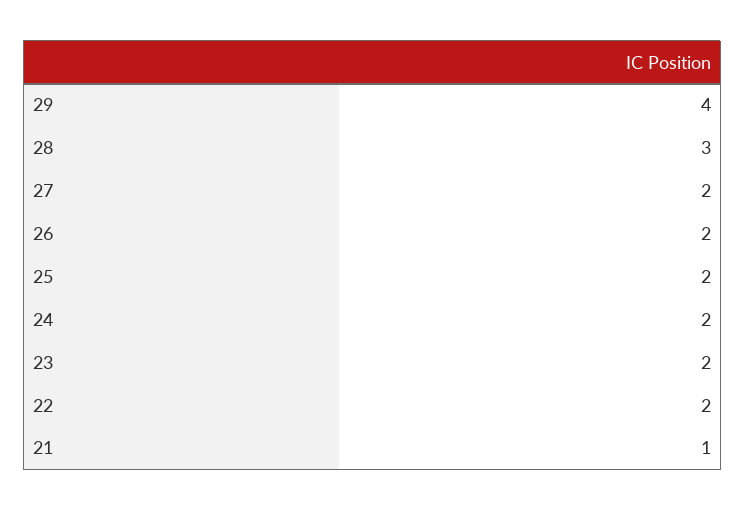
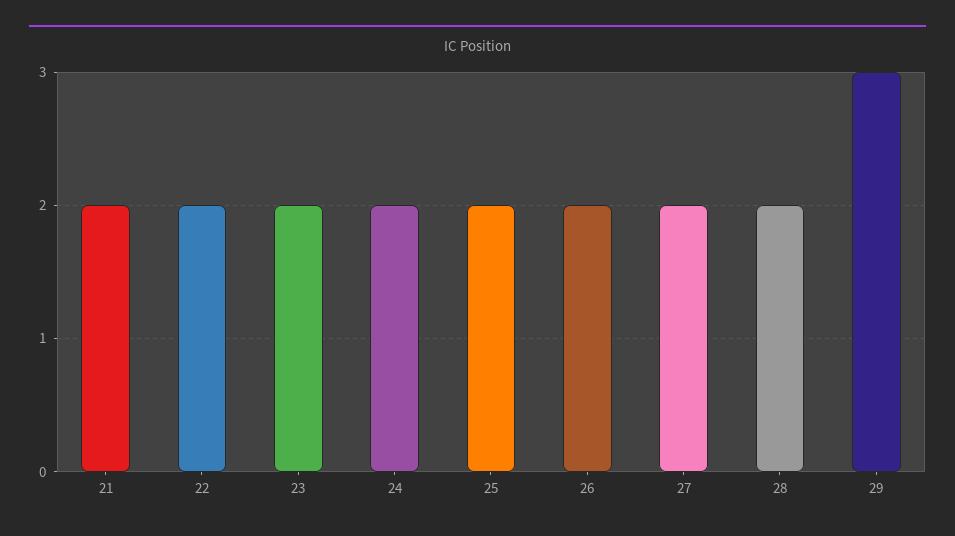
29: 4 -> 3
28: 3 -> 2
21: 1 -> 2

